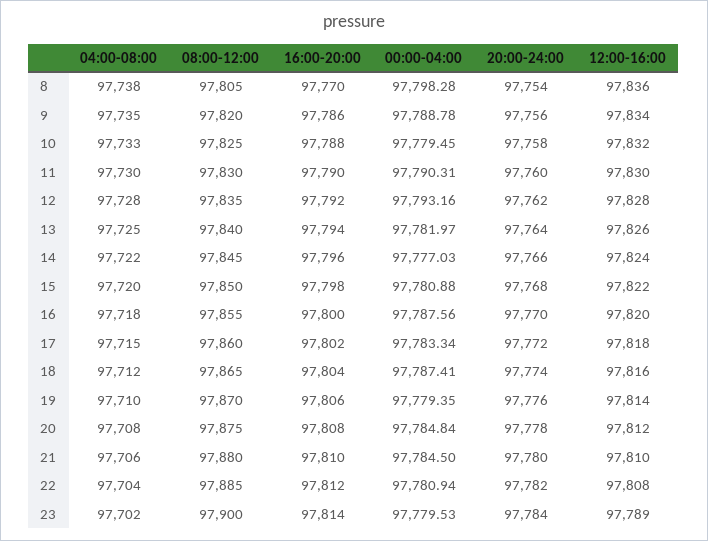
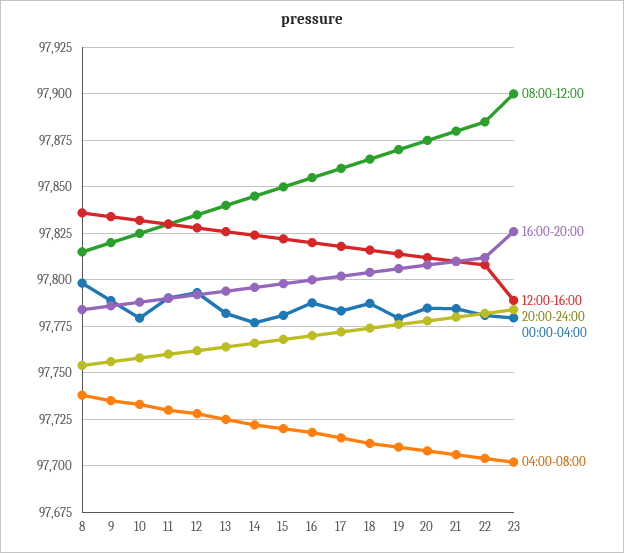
08:00-12:00, 8: 97805 -> 97815
16:00-20:00, 8: 97770 -> 97785
16:00-20:00, 23: 97814 -> 97825

